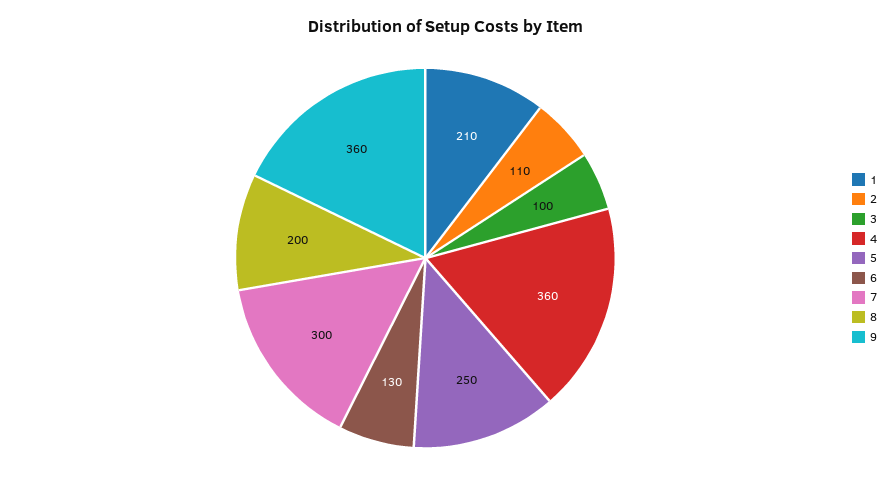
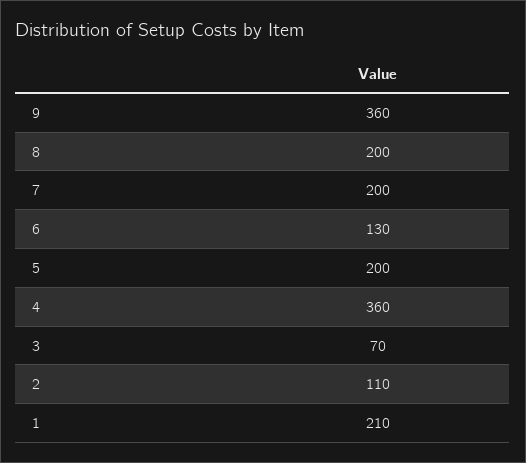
3: 100 -> 70
5: 250 -> 200
7: 300 -> 200

